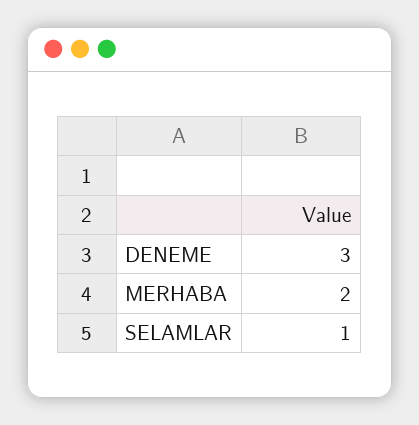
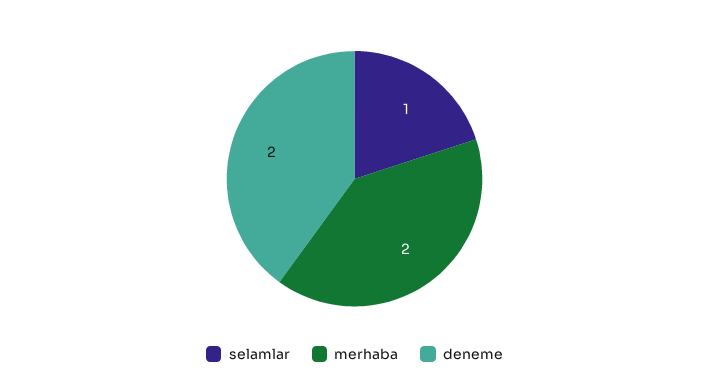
DENEME: 3 -> 2

